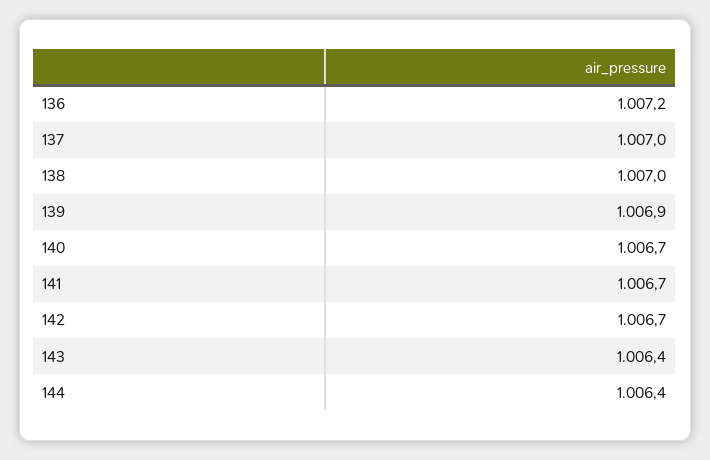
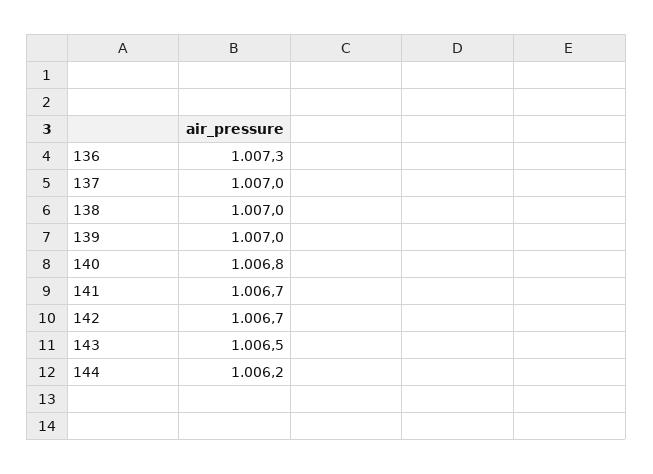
136: 1007.2 -> 1007.3
139: 1006.9 -> 1007
140: 1006.7 -> 1006.8
143: 1006.4 -> 1006.5
144: 1006.4 -> 1006.2

